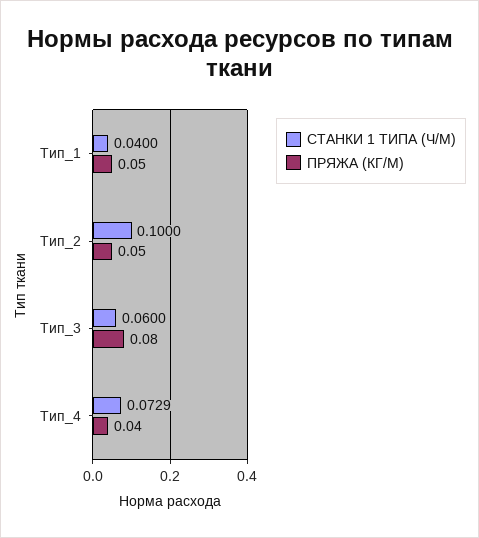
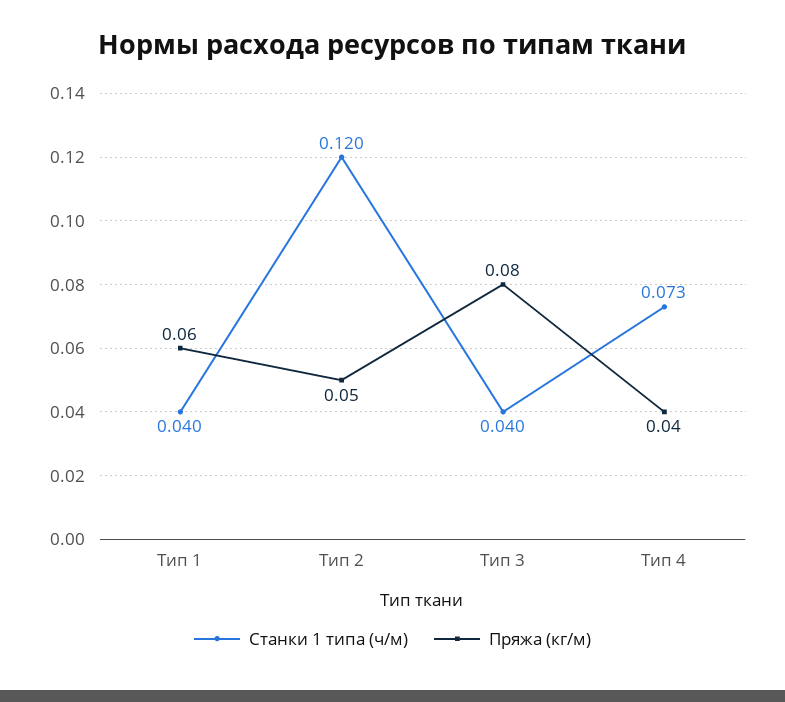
ПРЯЖА (КГ/М), Тип_1: 0.05 -> 0.06
СТАНКИ 1 ТИПА (Ч/М), Тип_2: 0.1 -> 0.12
СТАНКИ 1 ТИПА (Ч/М), Тип_3: 0.06 -> 0.04

